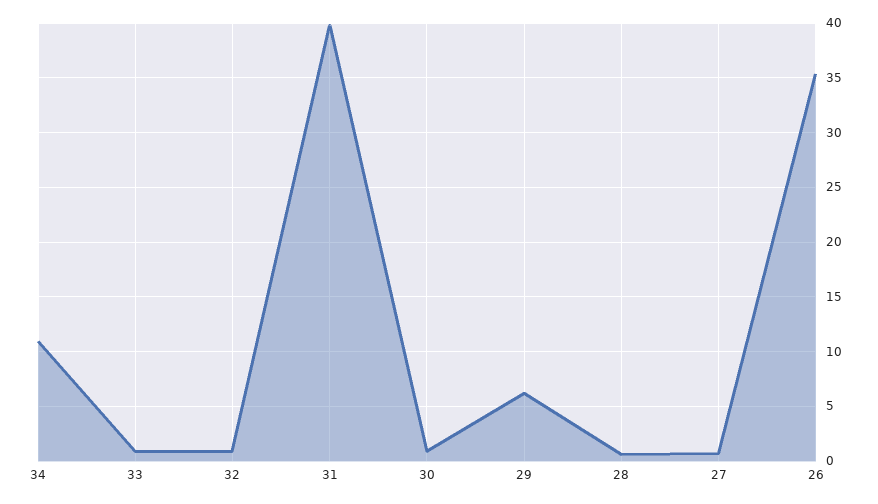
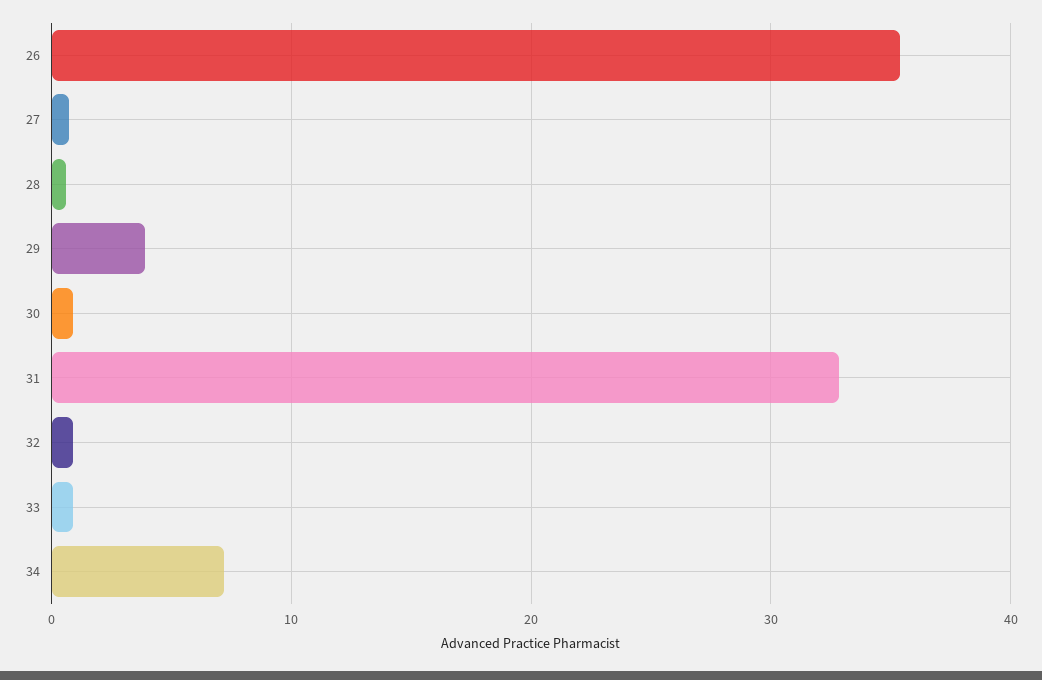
34: 11 -> 7
31: 40 -> 33
29: 6 -> 4

